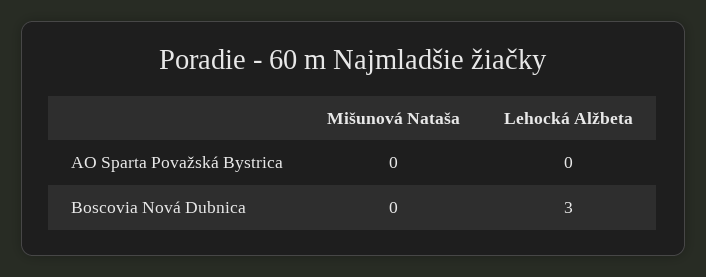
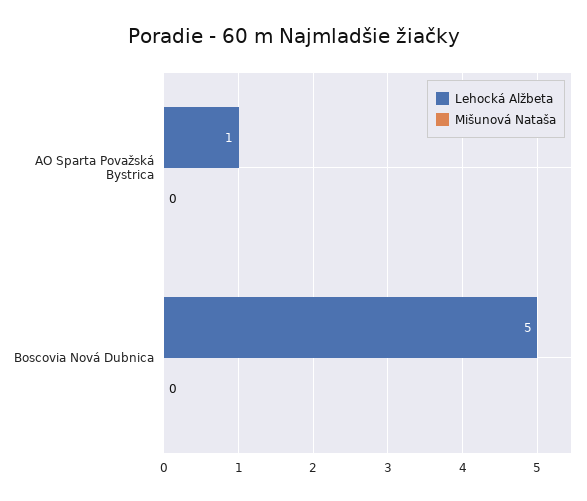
Lehocká Alžbeta, AO Sparta Považská Bystrica: 0 -> 1
Lehocká Alžbeta, Boscovia Nová Dubnica: 3 -> 5

